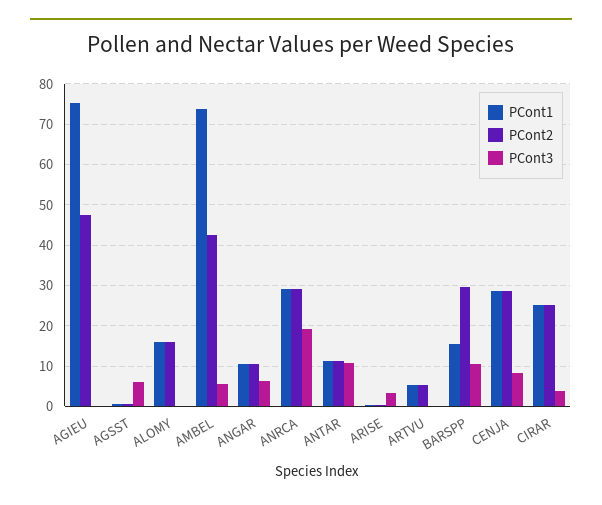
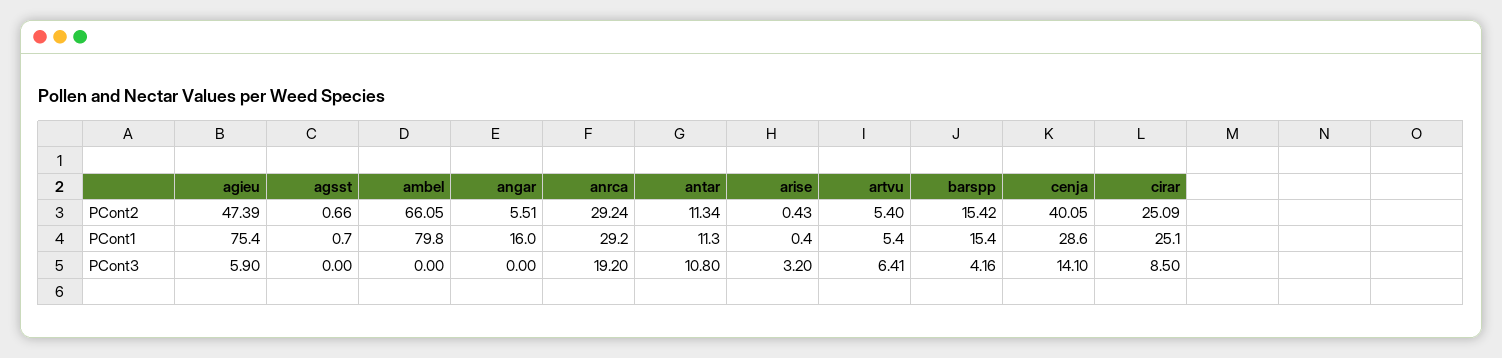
PCont3, AGIEU: 0 -> 5.9
PCont3, AGSST: 6 -> 0
PCont1, ALOMY: 16 -> none
PCont2, ALOMY: 16 -> none
PCont3, ALOMY: 0 -> none
PCont1, AMBEL: 74 -> 79.8
PCont2, AMBEL: 42 -> 66.05
PCont3, AMBEL: 6 -> 0
PCont1, ANGAR: 10 -> 16
PCont2, ANGAR: 10 -> 5.51
PCont3, ANGAR: 6 -> 0
PCont3, ARTVU: 0 -> 6.41
PCont2, BARSPP: 30 -> 15.42
PCont3, BARSPP: 10 -> 4.16
PCont2, CENJA: 28 -> 40.05
PCont3, CENJA: 8 -> 14.1
PCont3, CIRAR: 4 -> 8.5

